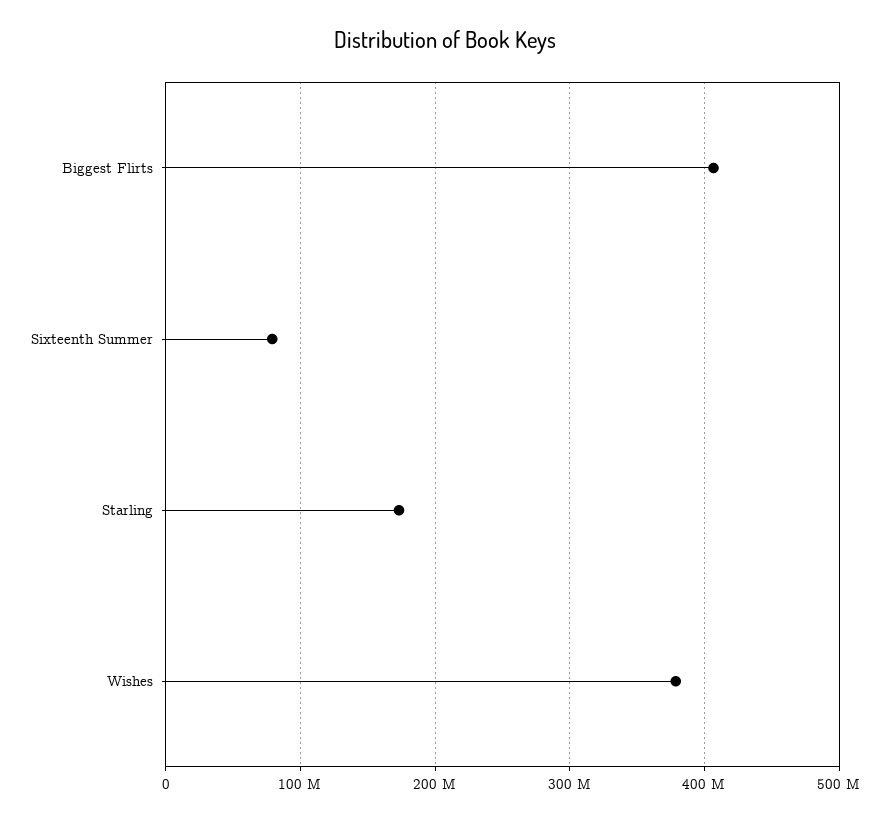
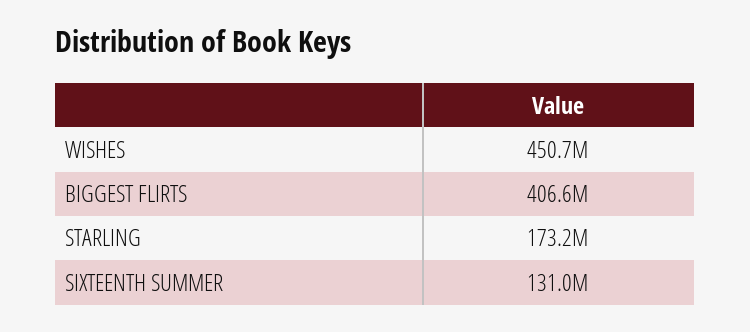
Sixteenth Summer: 80000000 -> 131000000
Wishes: 380000000 -> 450700000

